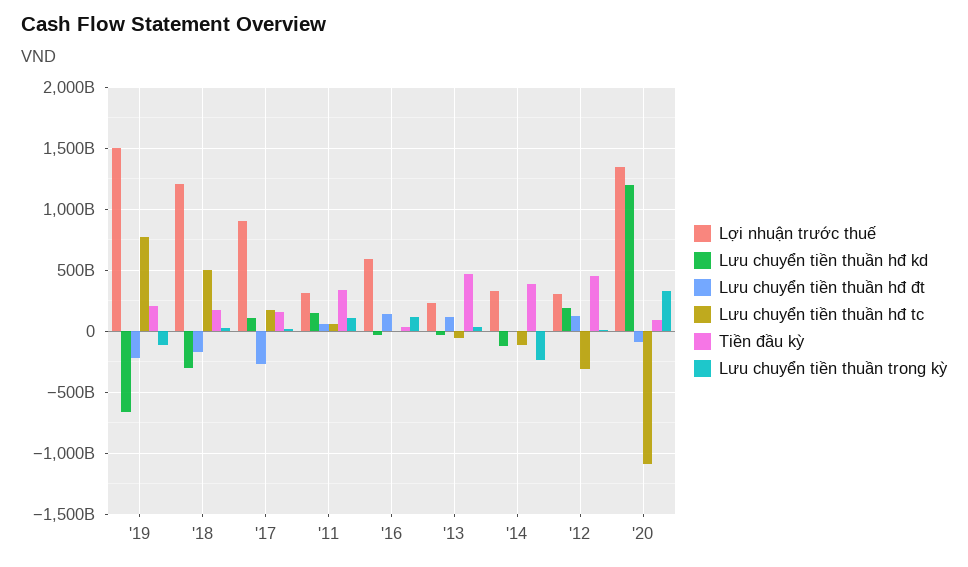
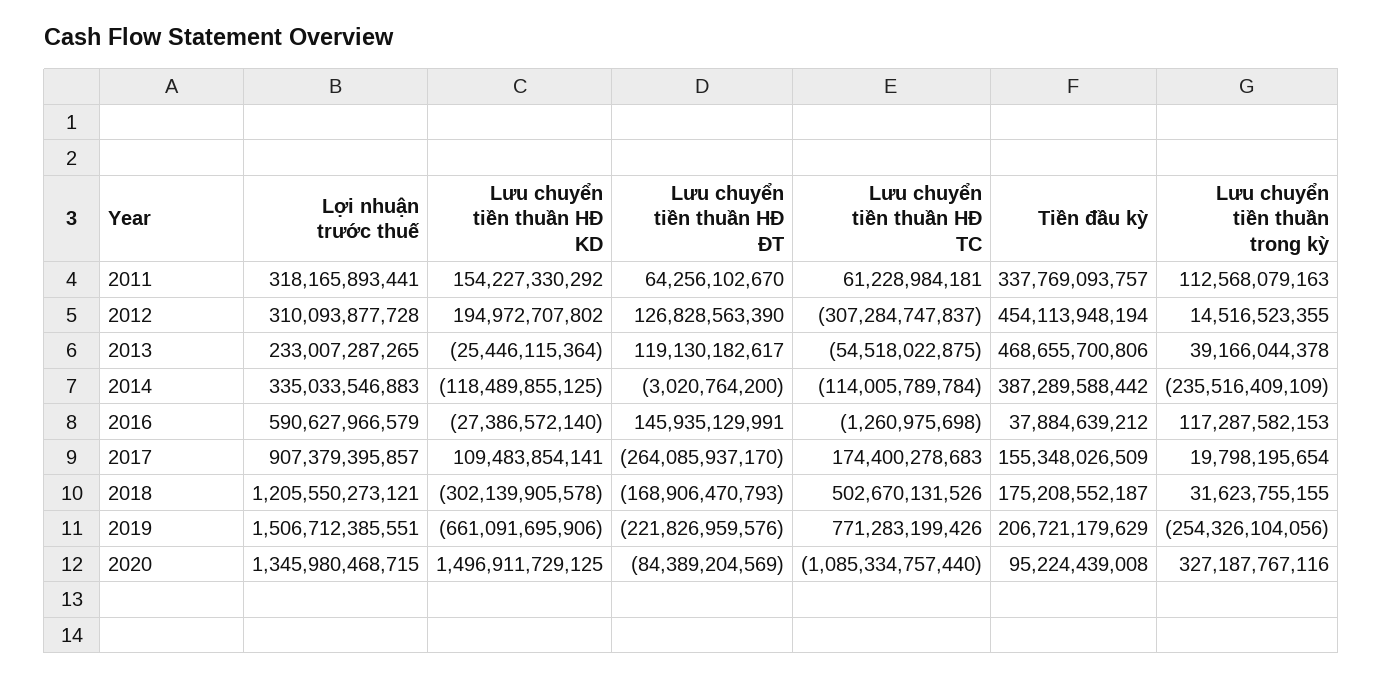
Lưu chuyển tiền thuần trong kỳ, '19: -100000000000 -> -254326104056
Lưu chuyển tiền thuần hđ kd, '20: 1200000000000 -> 1496911729125

